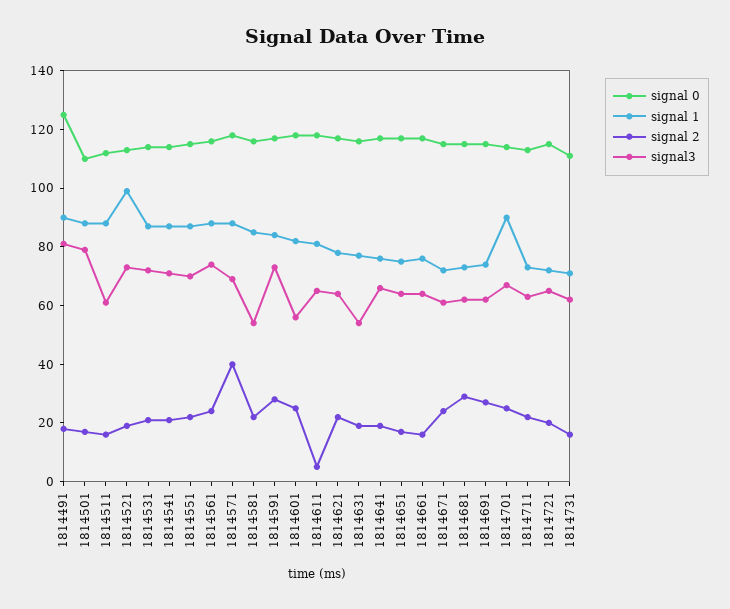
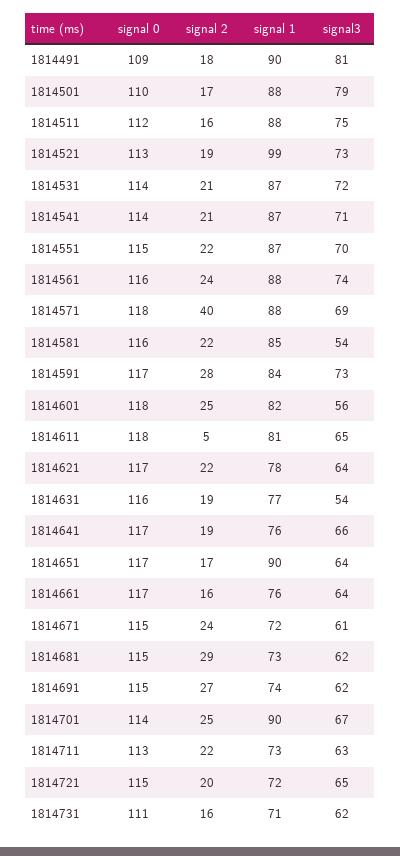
signal 0, 1814491: 125 -> 109
signal3, 1814511: 60 -> 75
signal 1, 1814651: 75 -> 90

